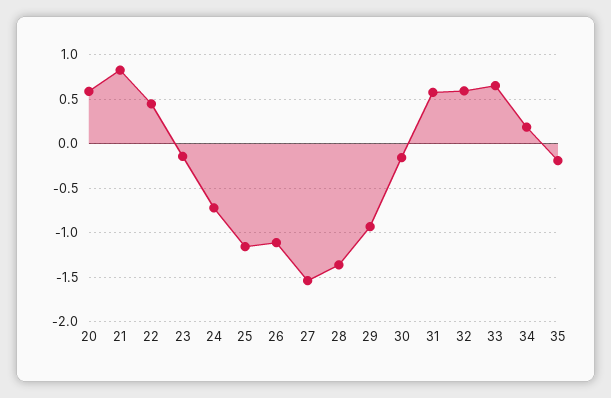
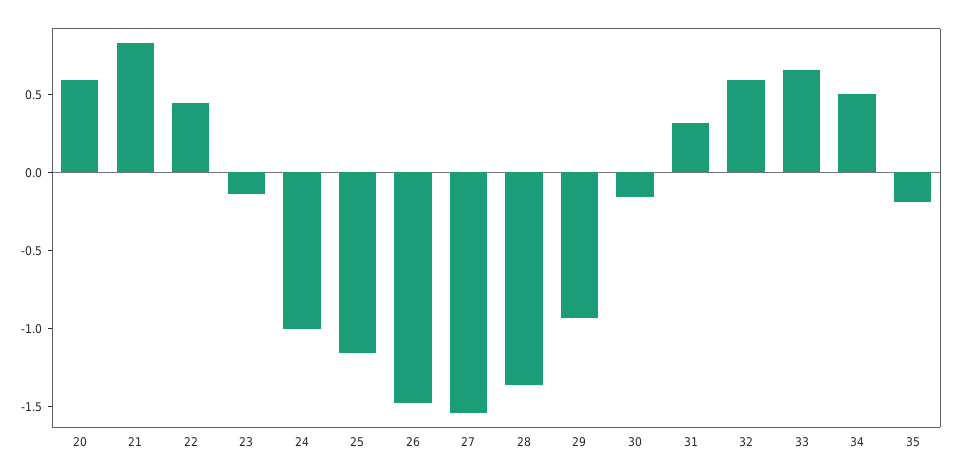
24: -0.7 -> -1
26: -1.1 -> -1.5
31: 0.6 -> 0.3
34: 0.2 -> 0.5

